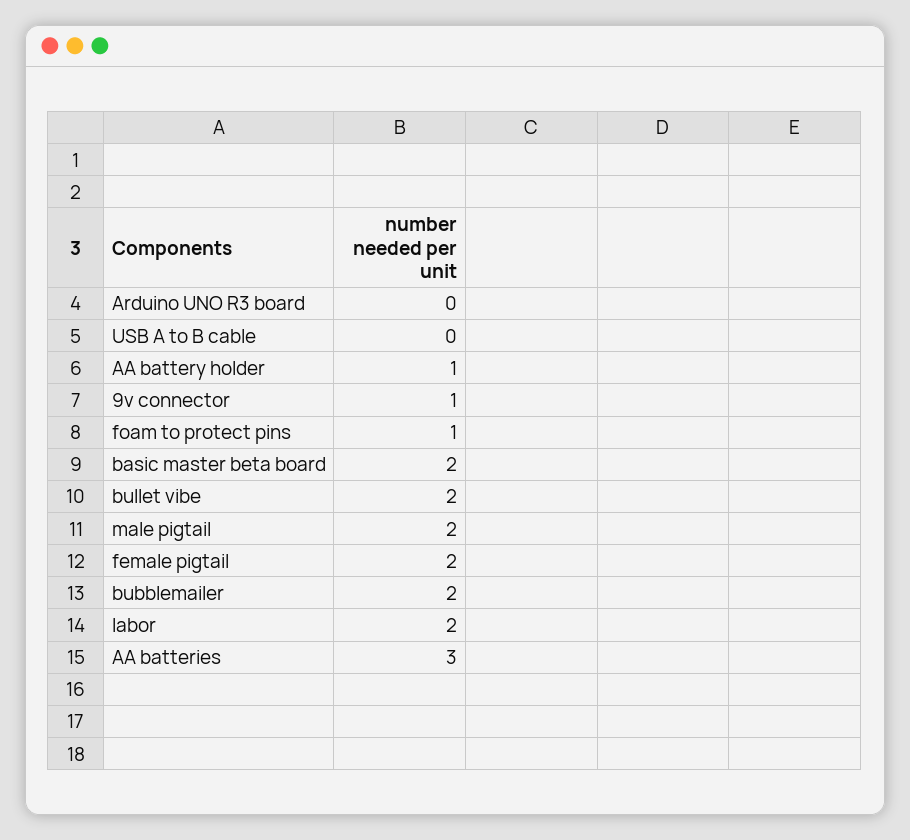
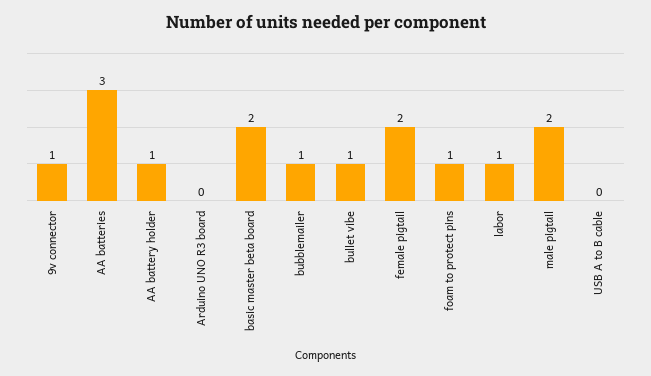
bullet vibe: 2 -> 1
bubblemailer: 2 -> 1
labor: 2 -> 1

